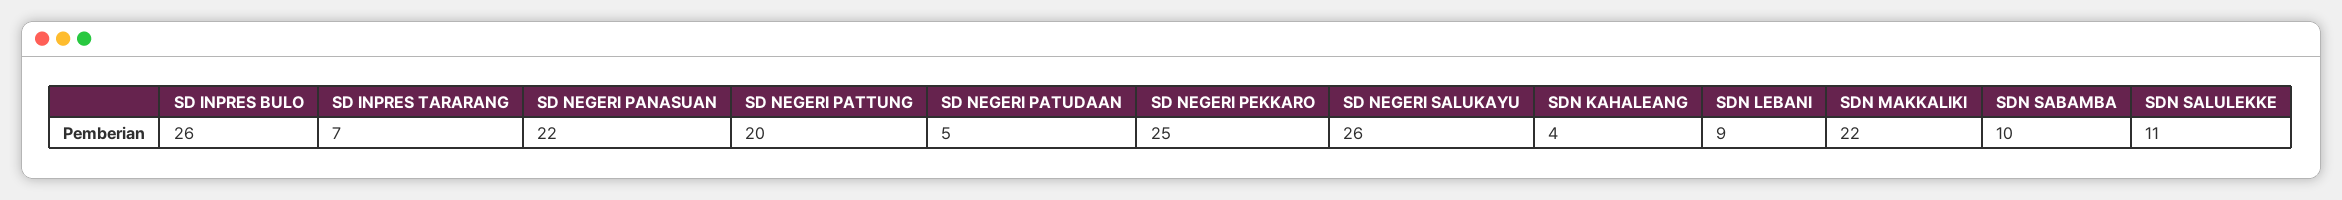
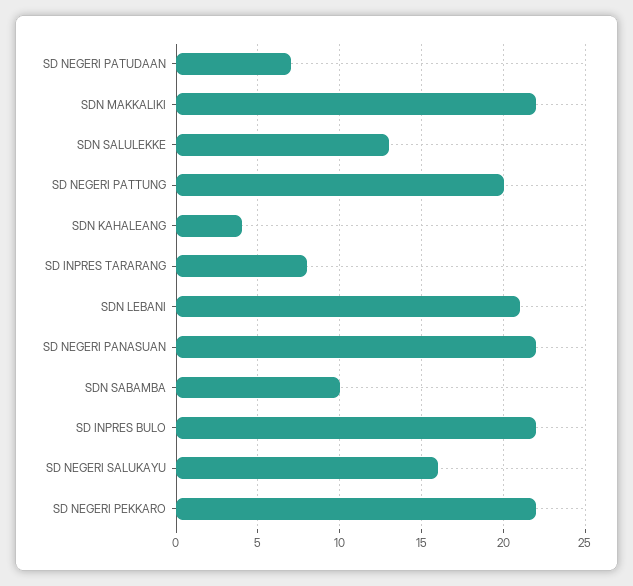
SD INPRES BULO: 26 -> 22
SD INPRES TARARANG: 7 -> 8
SD NEGERI PATUDAAN: 5 -> 7
SD NEGERI PEKKARO: 25 -> 22
SD NEGERI SALUKAYU: 26 -> 16
SDN LEBANI: 9 -> 21
SDN SALULEKKE: 11 -> 13

